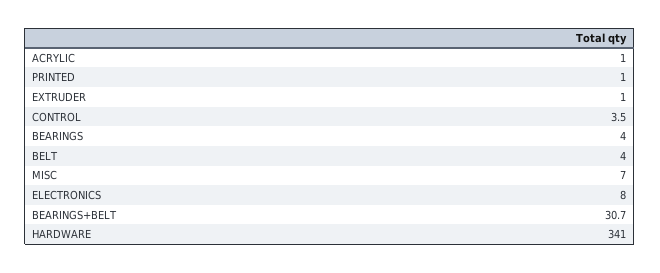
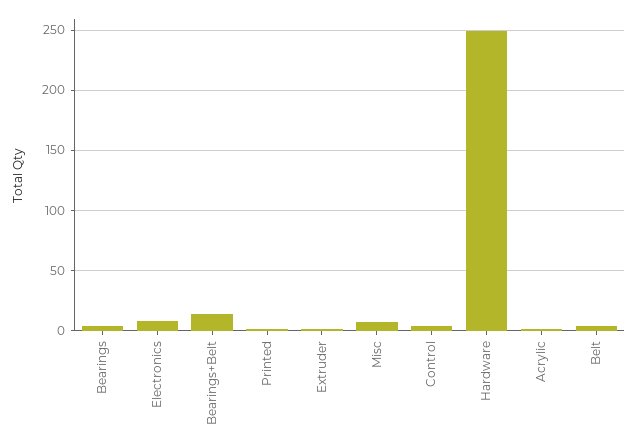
BEARINGS+BELT: 30.7 -> 15
HARDWARE: 341 -> 250

